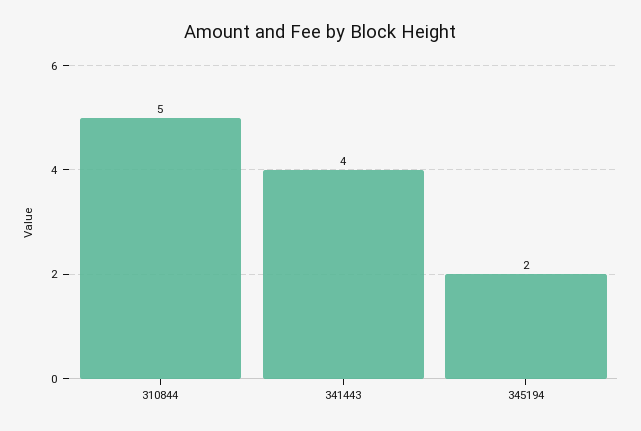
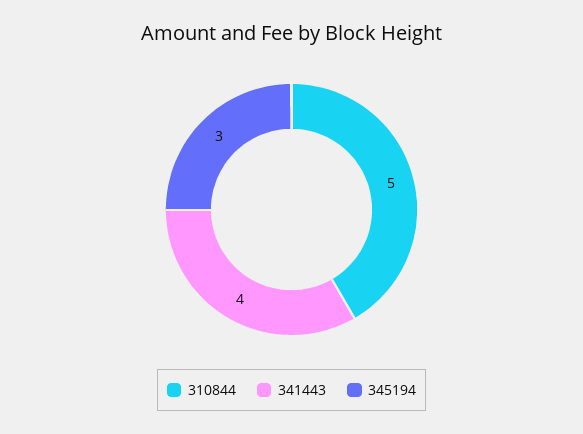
345194: 2 -> 3

